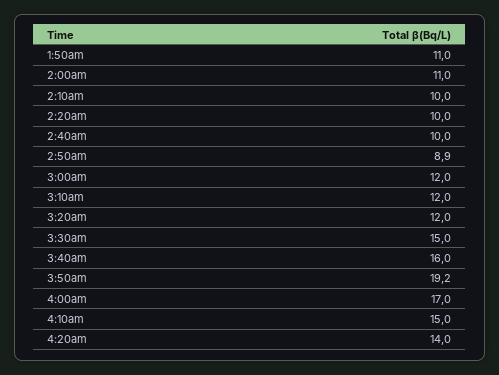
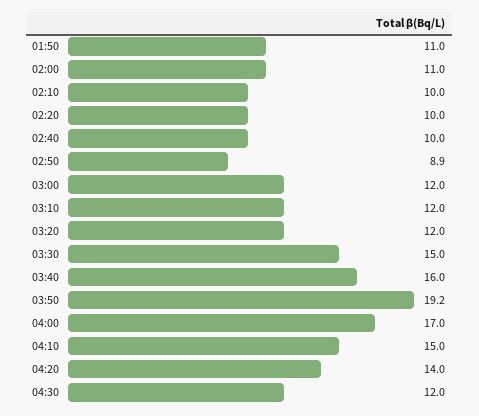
04:30: none -> 12

